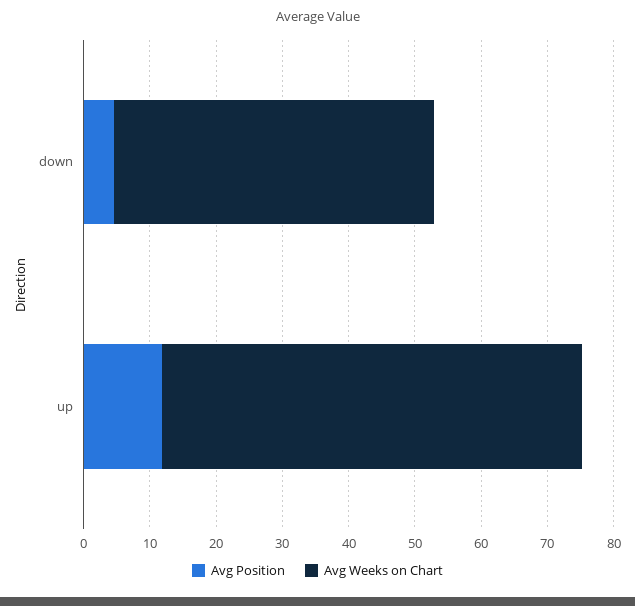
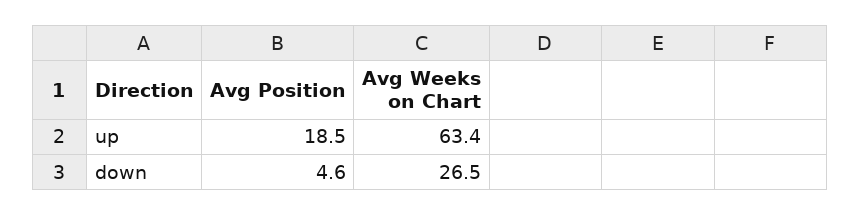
Avg Weeks on Chart, down: 48 -> 26.5
Avg Position, up: 12 -> 18.5

